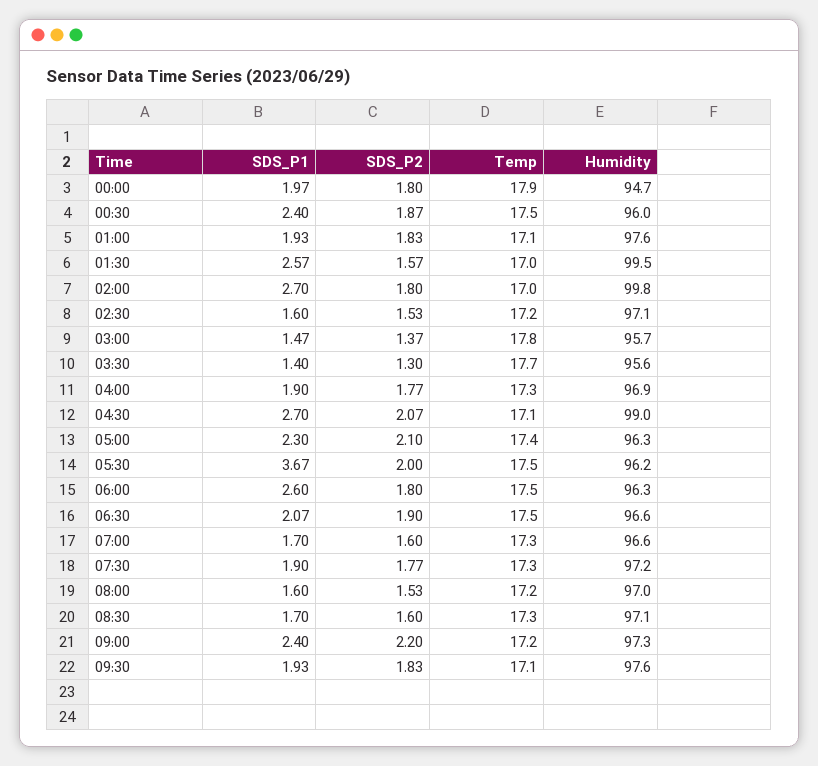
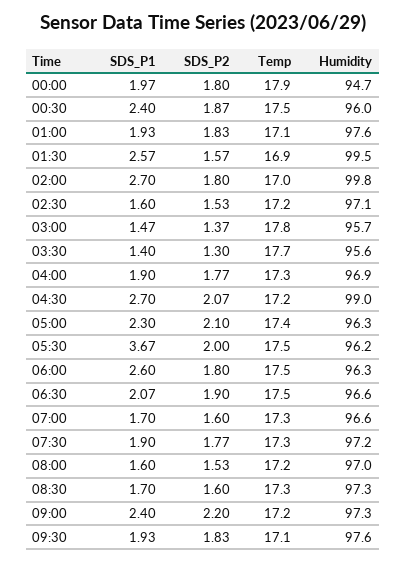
Temp, 01:30: 17 -> 16.9
Temp, 04:30: 17.1 -> 17.2
Humidity, 08:30: 97.1 -> 97.3

